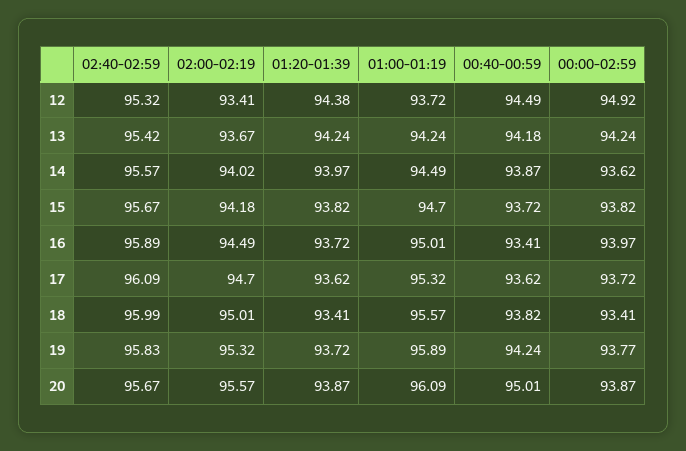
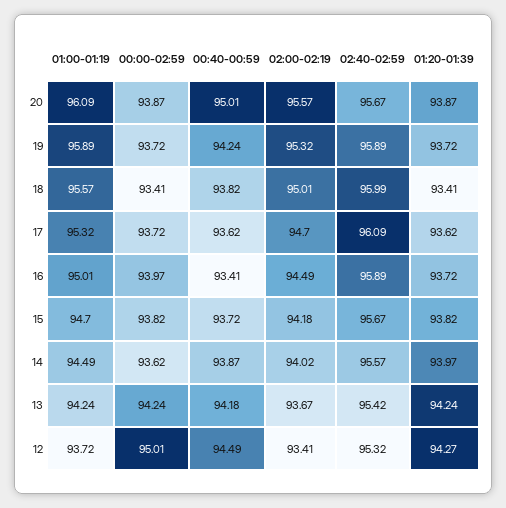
01:20-01:39, 12: 94.38 -> 94.27
00:00-02:59, 12: 94.92 -> 95.01
02:40-02:59, 19: 95.83 -> 95.89
00:00-02:59, 19: 93.77 -> 93.72

